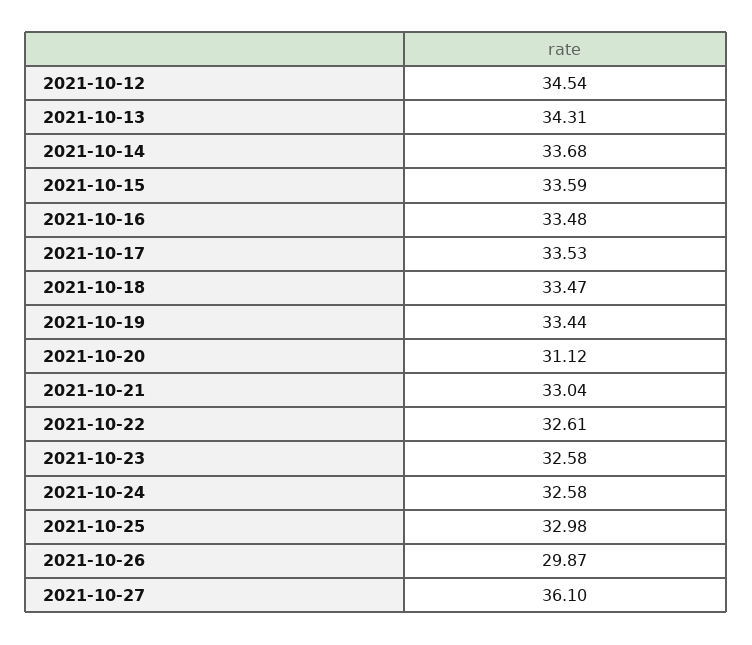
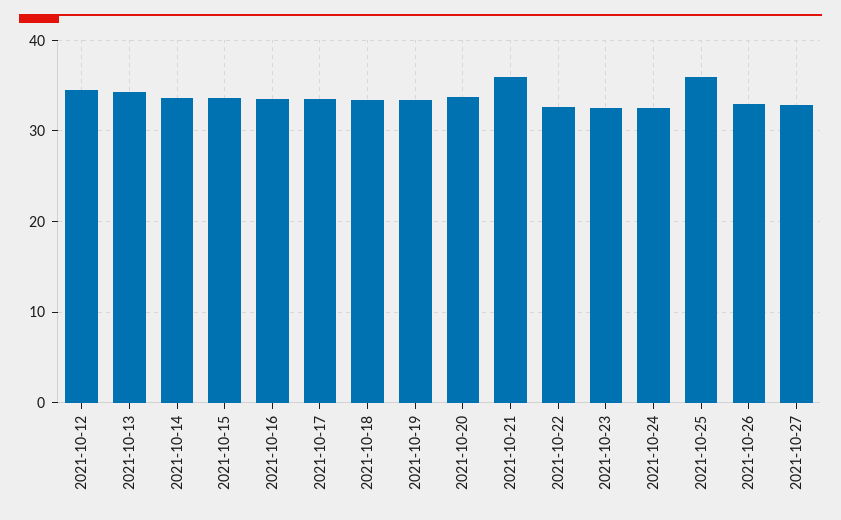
2021-10-20: 31.12 -> 34
2021-10-21: 33.04 -> 36
2021-10-25: 32.98 -> 36
2021-10-26: 29.87 -> 33
2021-10-27: 36.1 -> 33

